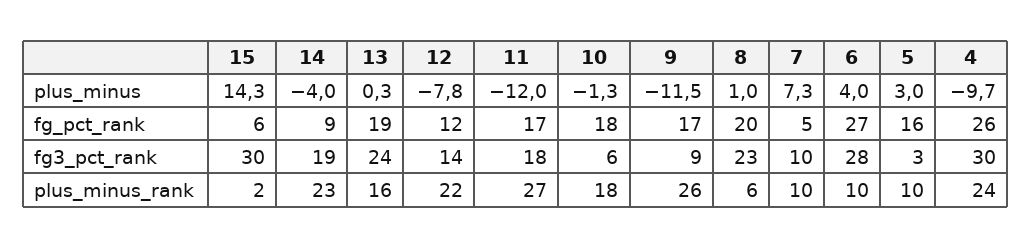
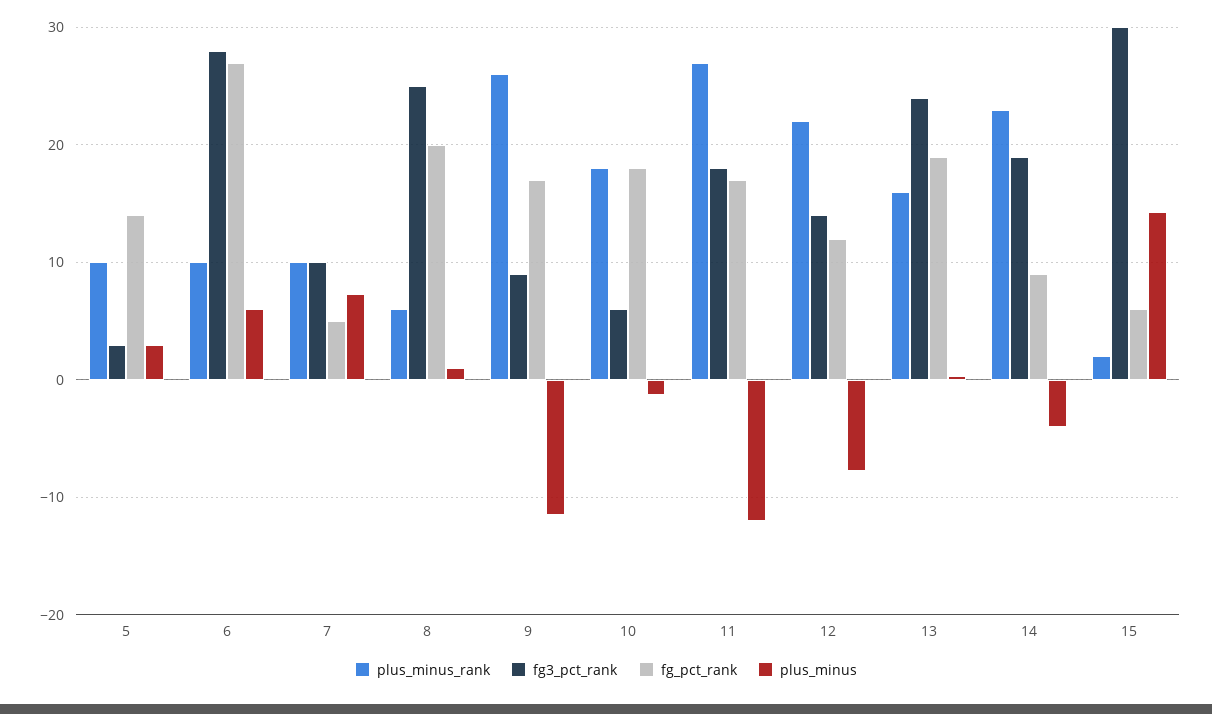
plus_minus, 6: 4 -> 6
plus_minus, 4: -9.7 -> none
fg_pct_rank, 5: 16 -> 14
fg_pct_rank, 4: 26 -> none
fg3_pct_rank, 8: 23 -> 25
fg3_pct_rank, 4: 30 -> none
plus_minus_rank, 4: 24 -> none

